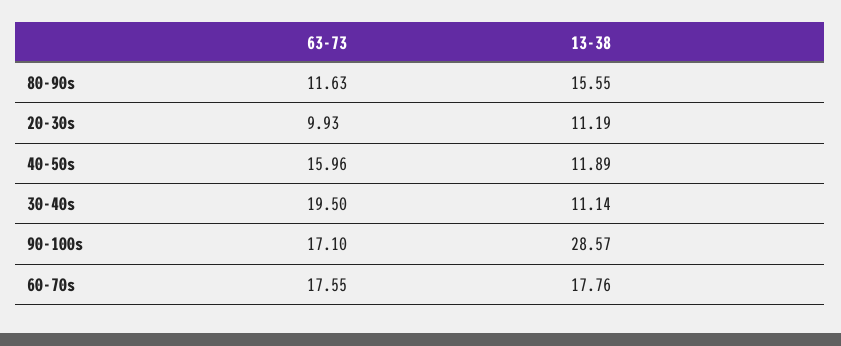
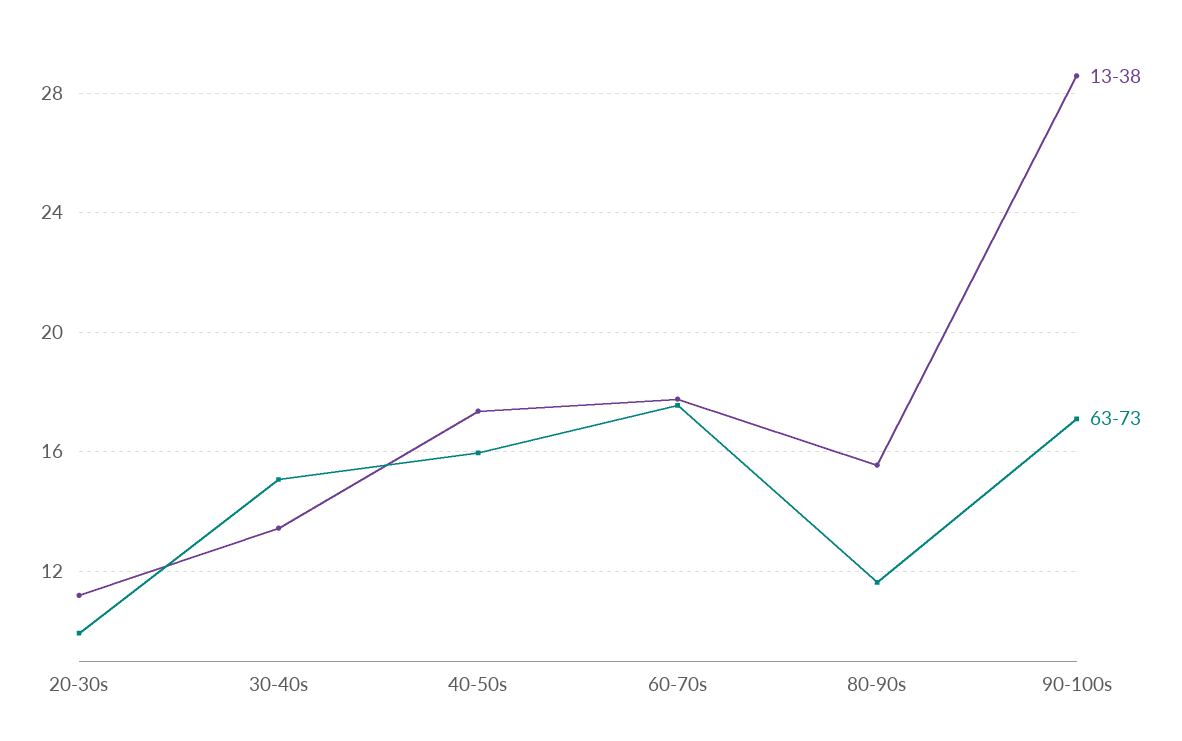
13-38, 40-50s: 11.89 -> 17.5
63-73, 30-40s: 19.5 -> 15
13-38, 30-40s: 11.14 -> 13.5

